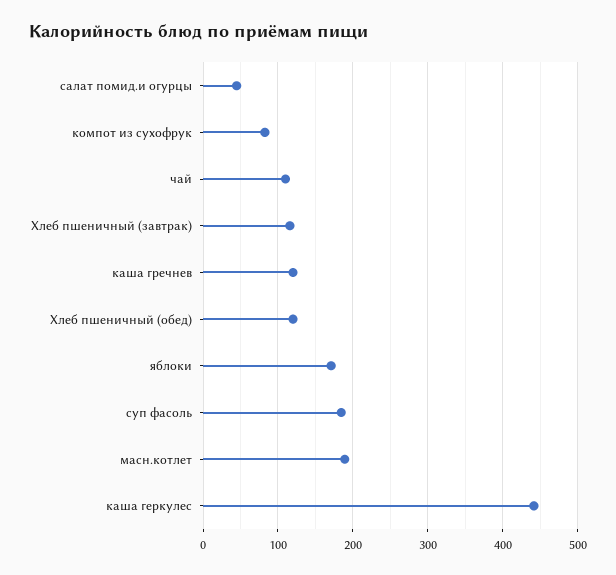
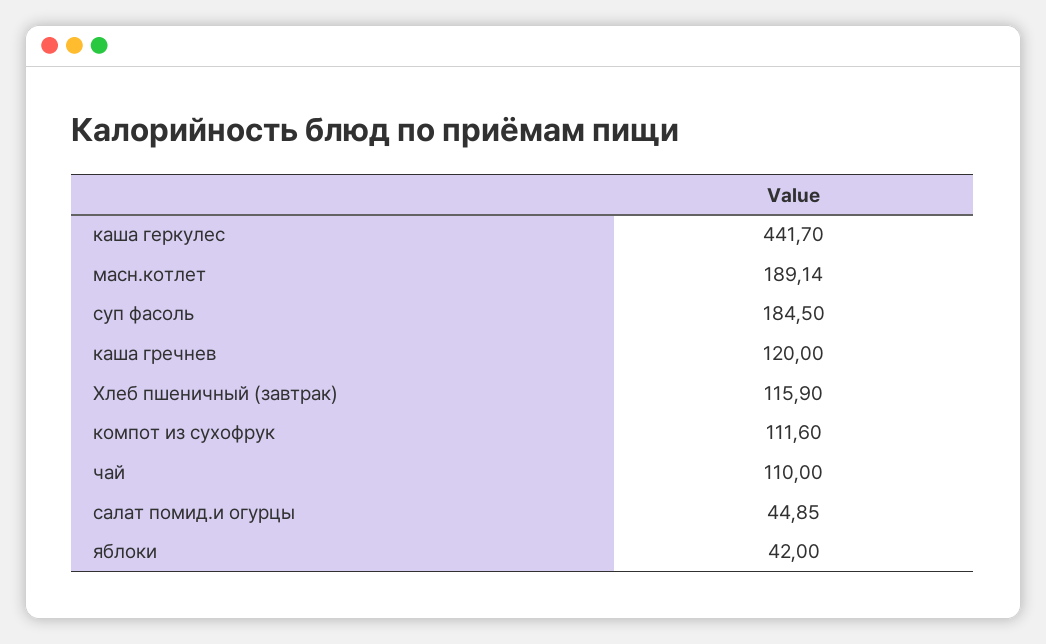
компот из сухофрук: 80 -> 111.6
Хлеб пшеничный (обед): 120 -> none
яблоки: 170 -> 42

